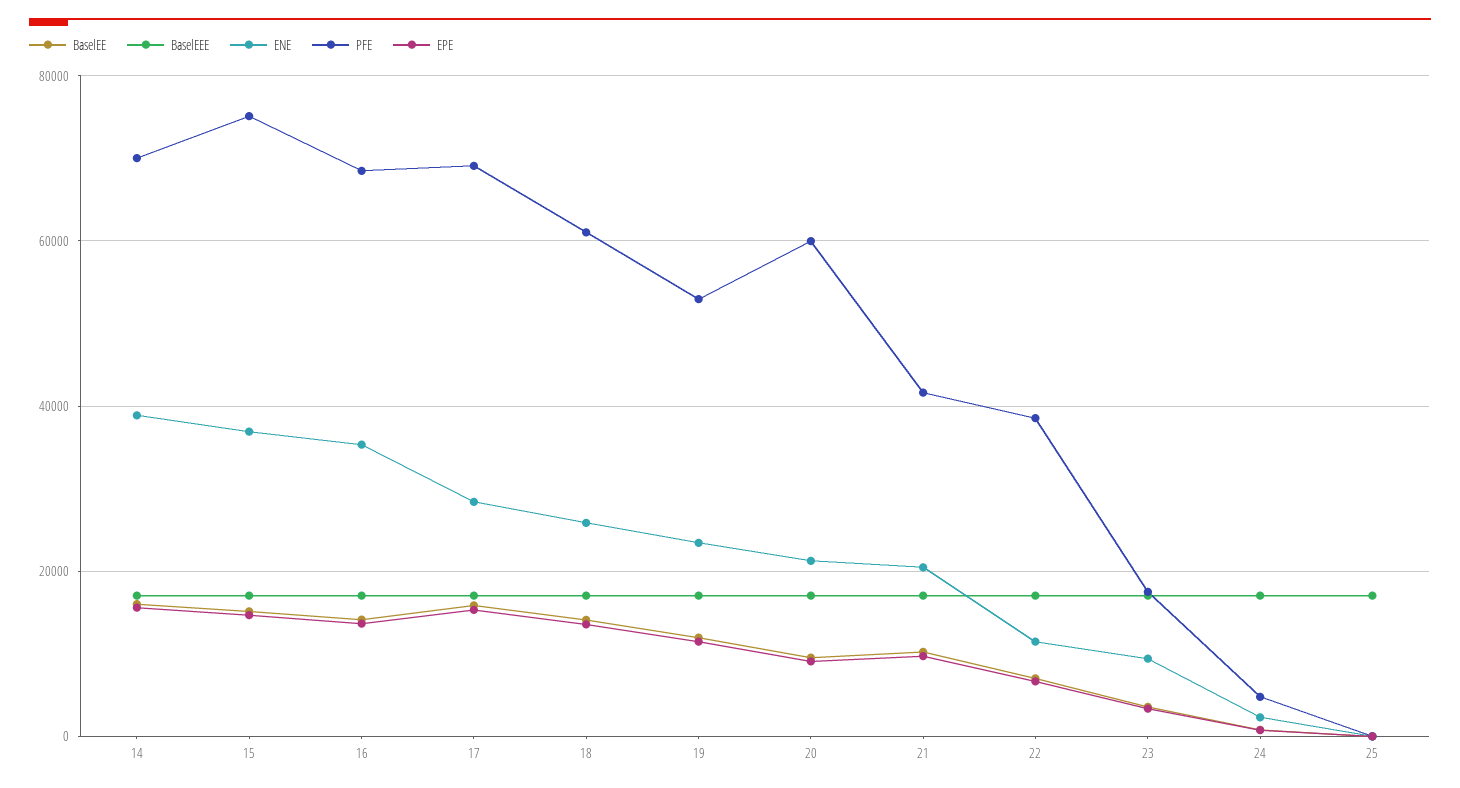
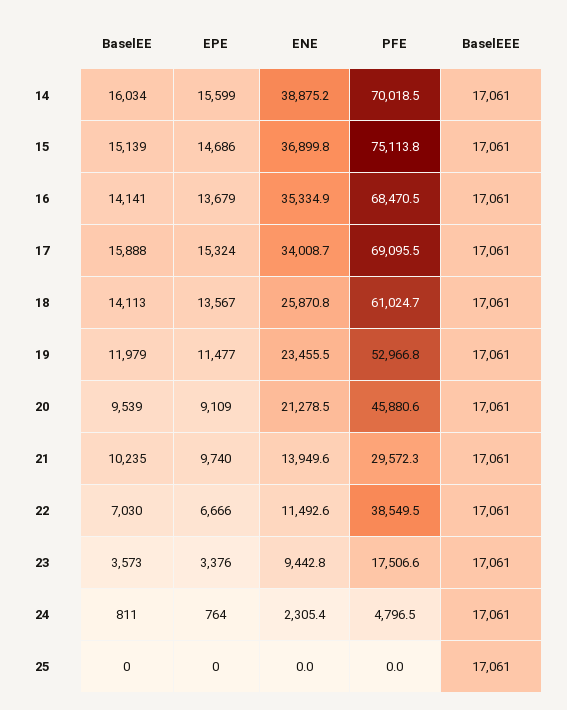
ENE, 17: 28000 -> 34008.7
PFE, 20: 60000 -> 45880.6
ENE, 21: 20000 -> 13949.6
PFE, 21: 42000 -> 29572.3

